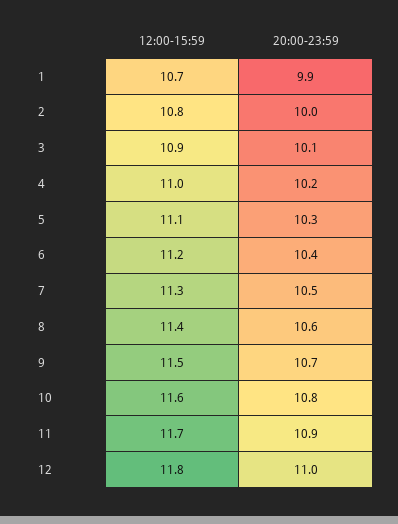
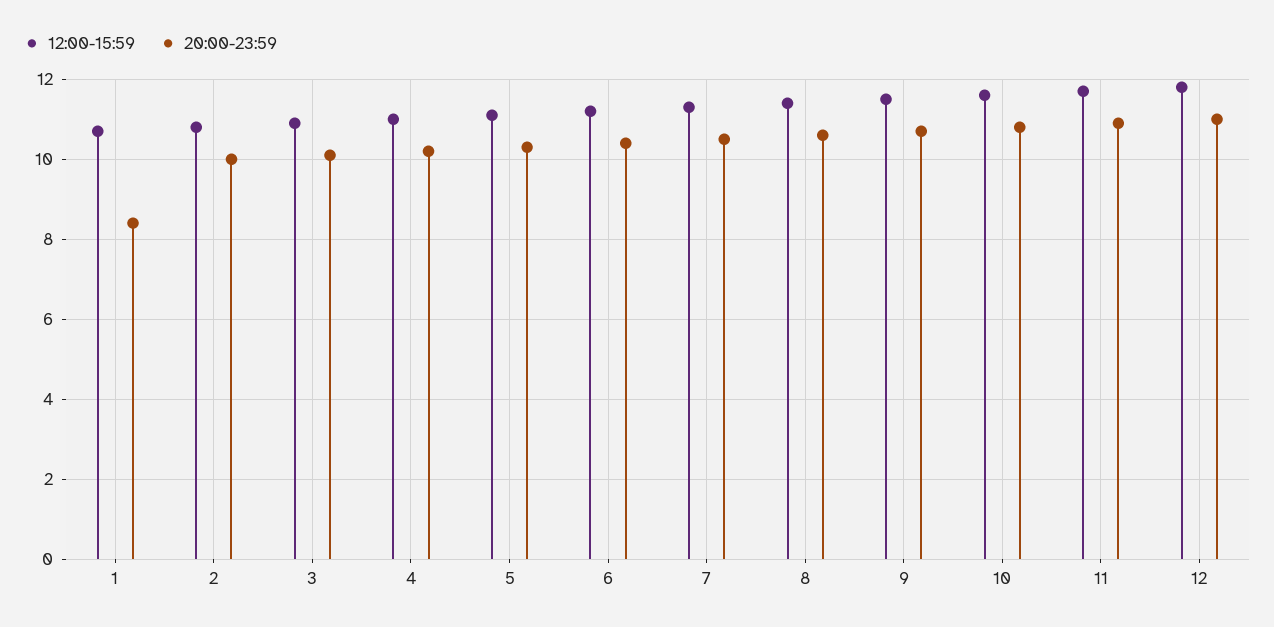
20:00-23:59, 1: 9.9 -> 8.5

